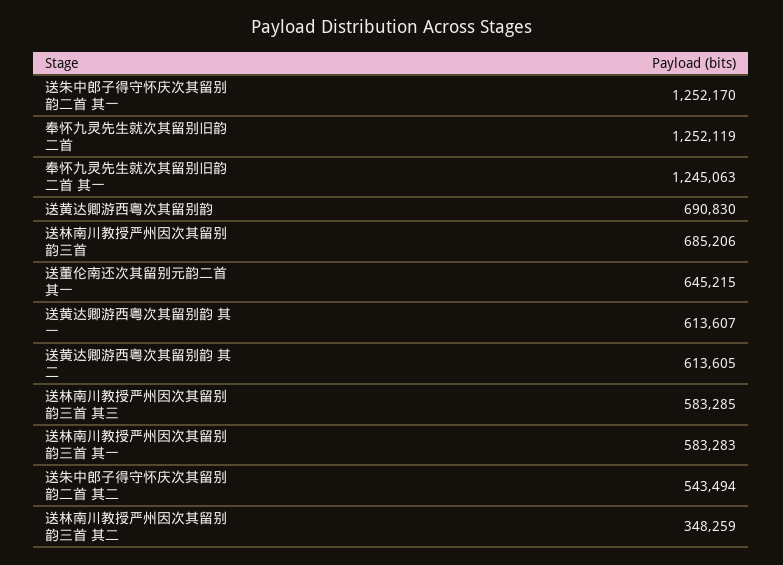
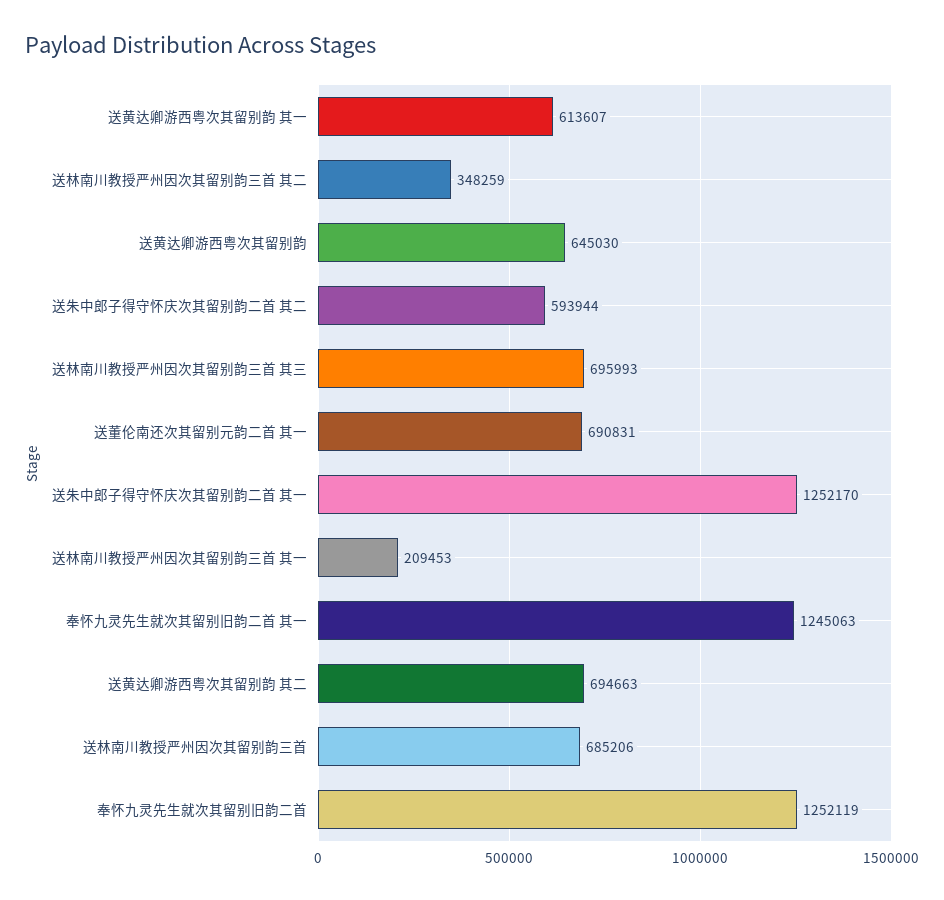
送黄达卿游西粤次其留别韵: 690830 -> 645030
送董伦南还次其留别元韵二首 其一: 645215 -> 690831
送黄达卿游西粤次其留别韵 其二: 613605 -> 694663
送林南川教授严州因次其留别韵三首 其三: 583285 -> 695993
送林南川教授严州因次其留别韵三首 其一: 583283 -> 209453
送朱中郎子得守怀庆次其留别韵二首 其二: 543494 -> 593944

